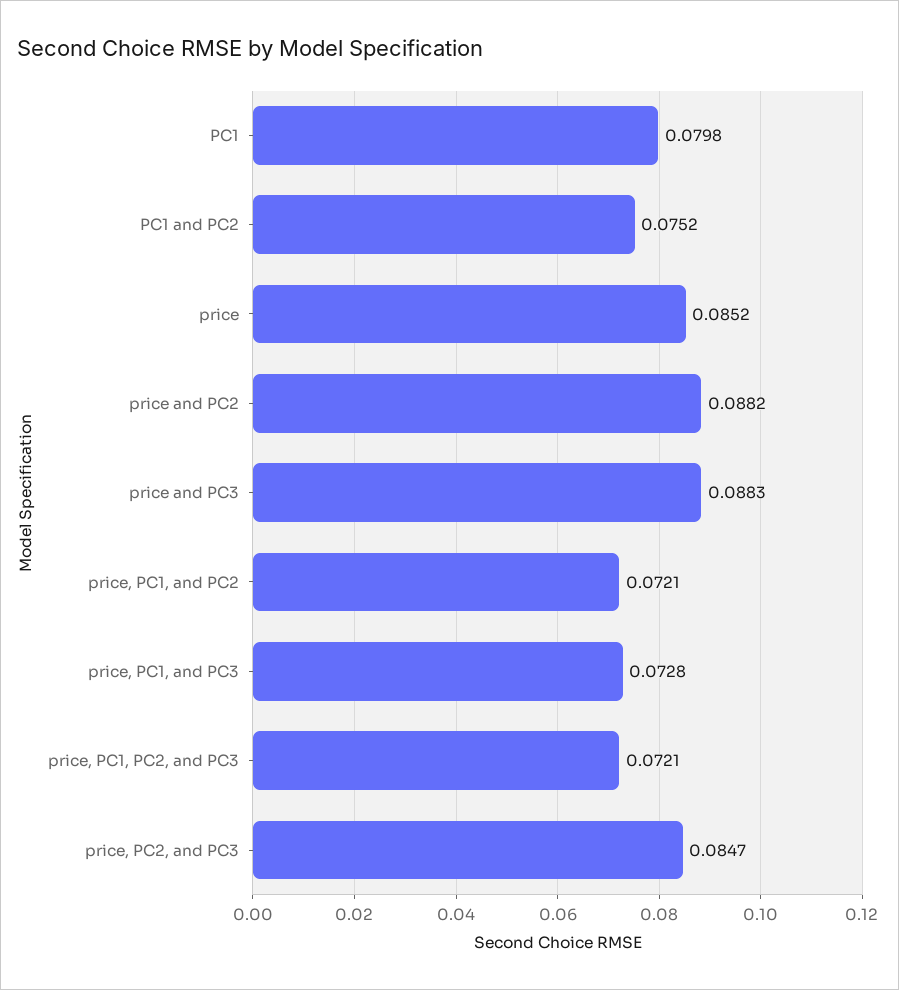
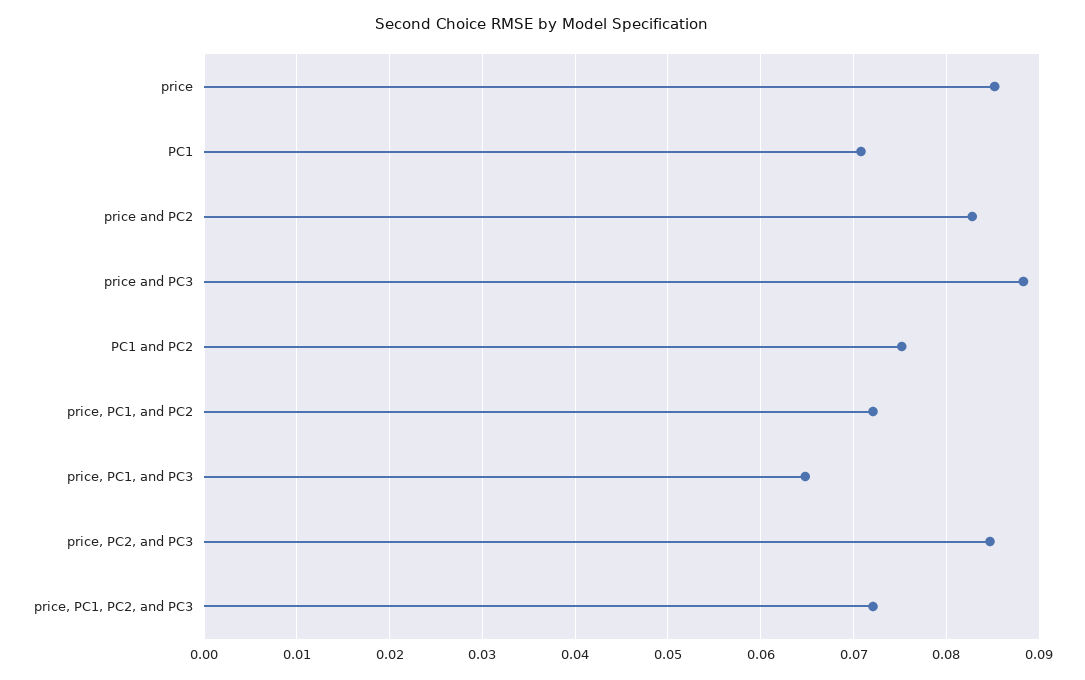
PC1: 0.0798 -> 0.071
price and PC2: 0.0882 -> 0.083
price, PC1, and PC3: 0.0728 -> 0.065

